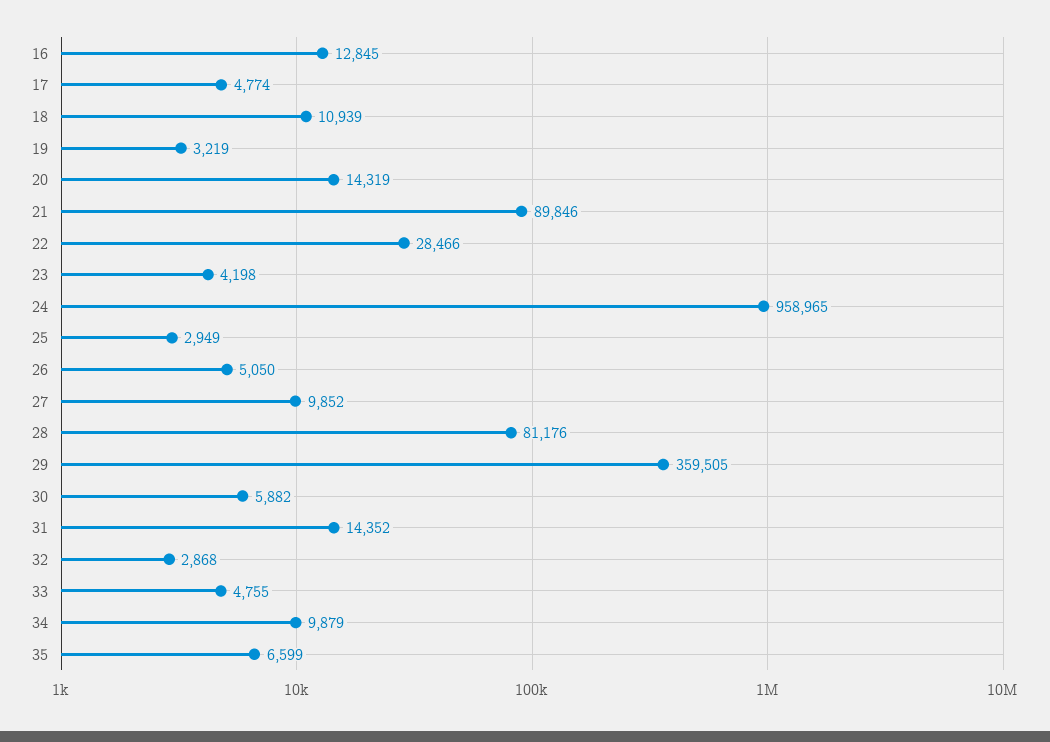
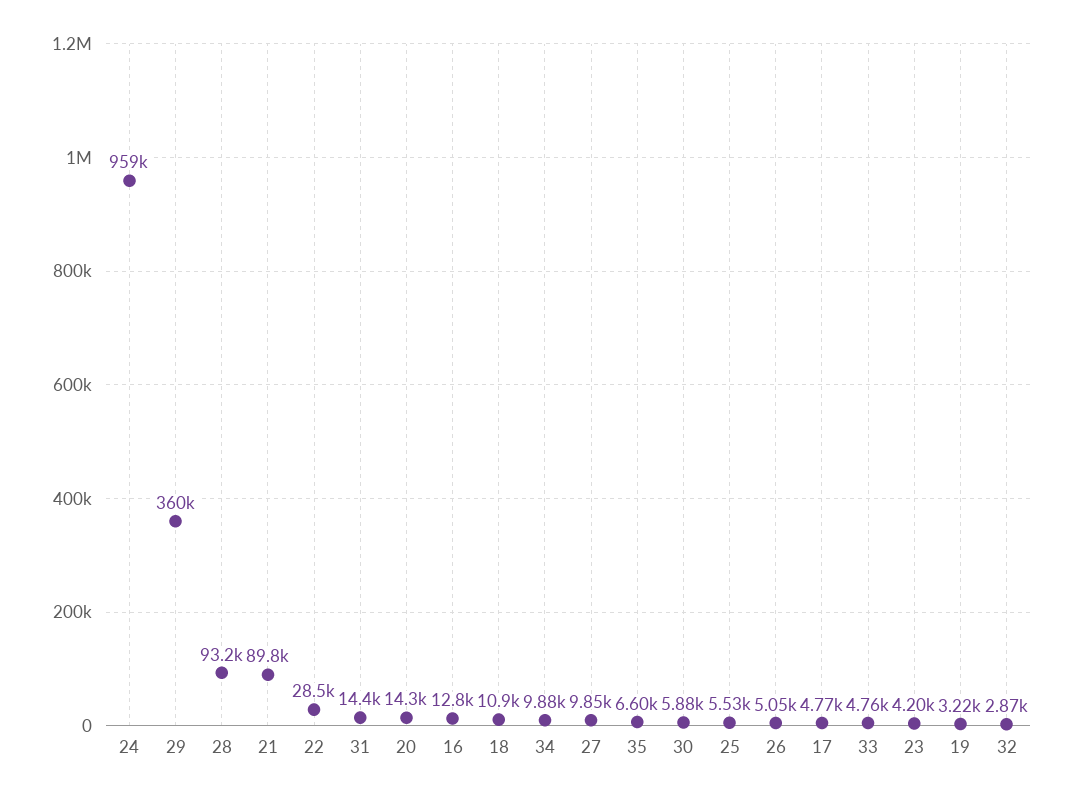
25: 2949 -> 5530
28: 81176 -> 93200

